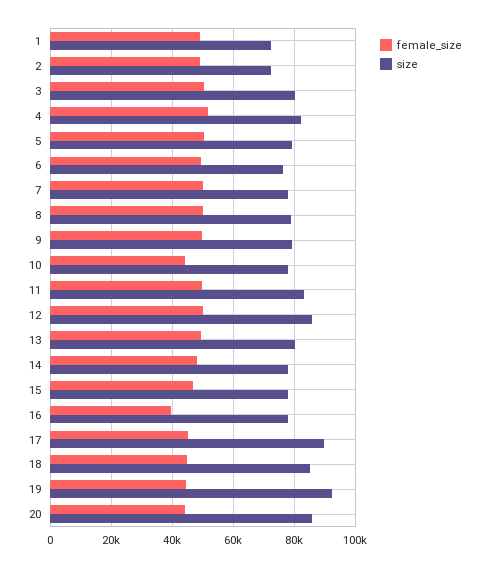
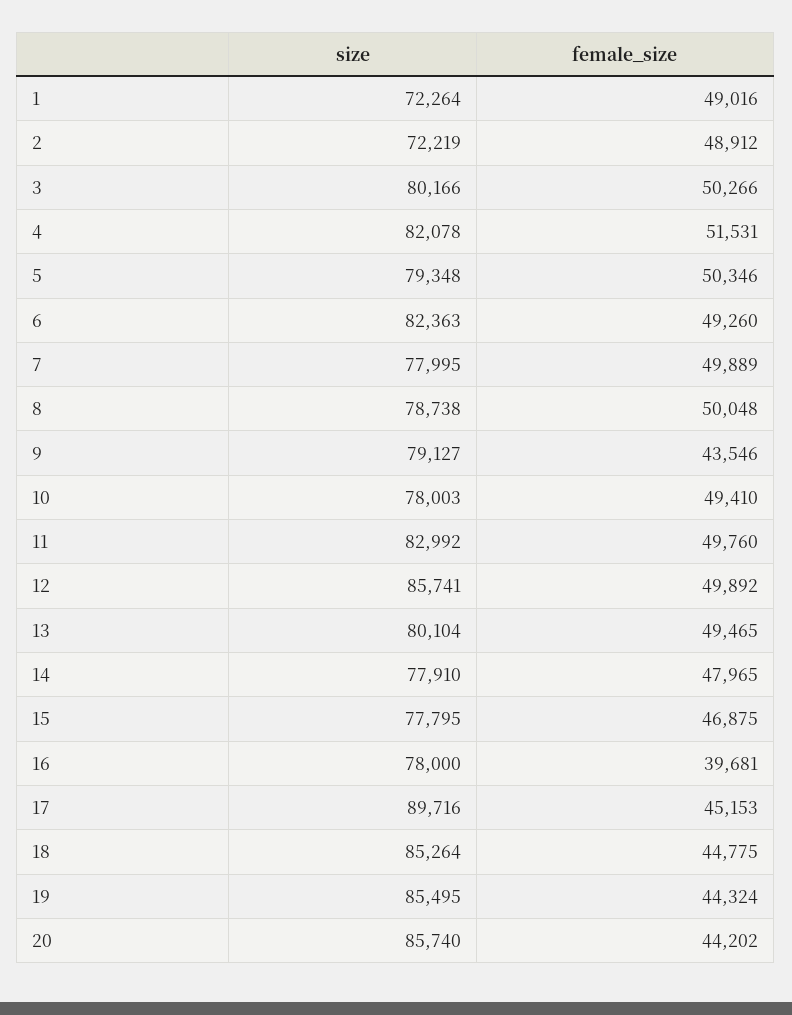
size, 6: 76000 -> 82363
female_size, 9: 50000 -> 43546
female_size, 10: 44000 -> 49410
size, 19: 92000 -> 85495

